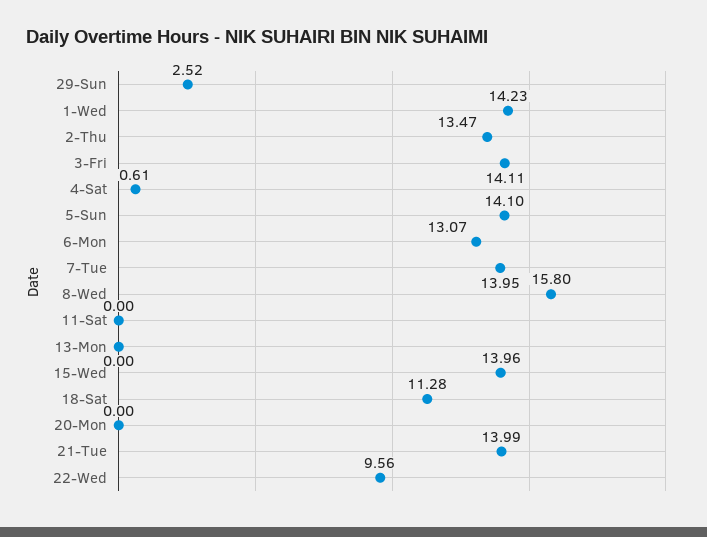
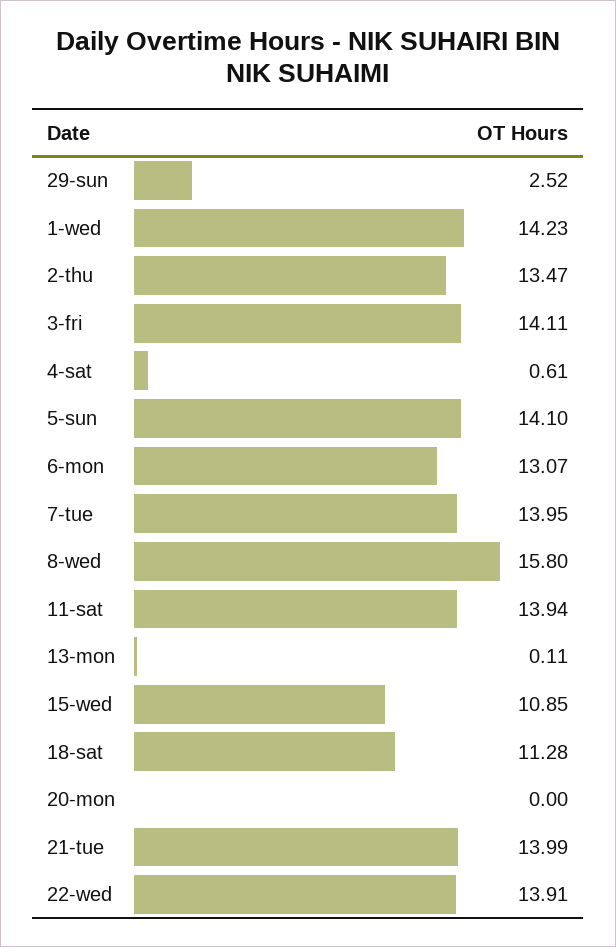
11-Sat: 0 -> 13.94
13-Mon: 0 -> 0.11
15-Wed: 13.96 -> 10.85
22-Wed: 9.56 -> 13.91

